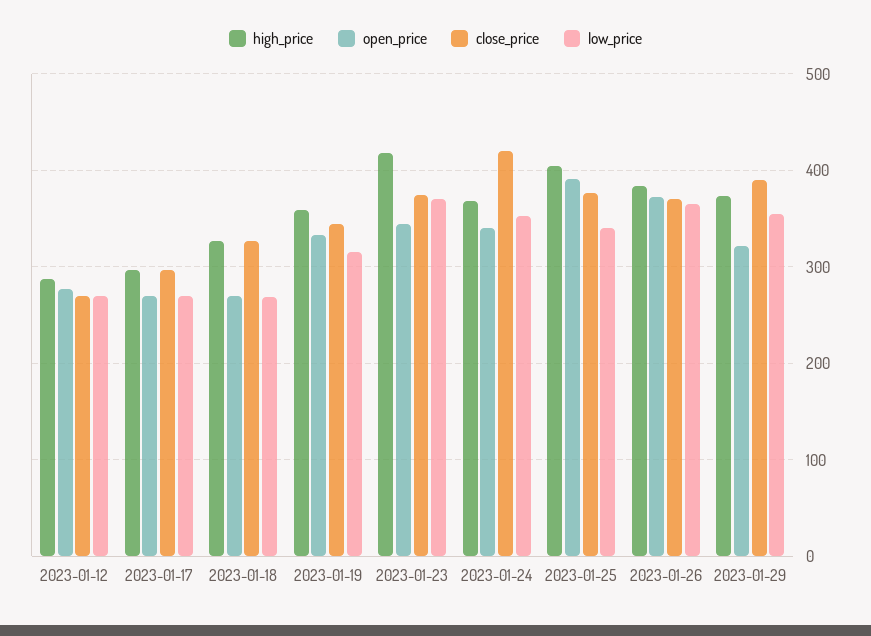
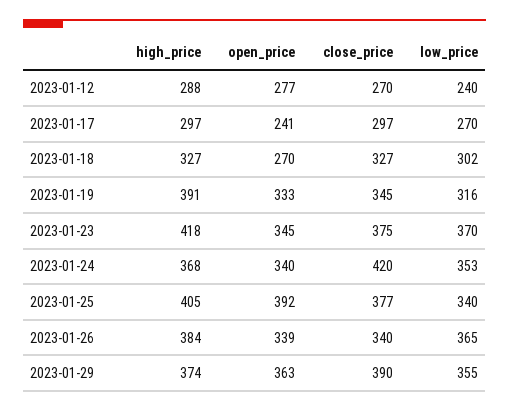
low_price, 2023-01-12: 270 -> 240
open_price, 2023-01-17: 270 -> 241
low_price, 2023-01-18: 270 -> 302
high_price, 2023-01-19: 360 -> 391
open_price, 2023-01-26: 370 -> 339
close_price, 2023-01-26: 370 -> 340
open_price, 2023-01-29: 320 -> 363

